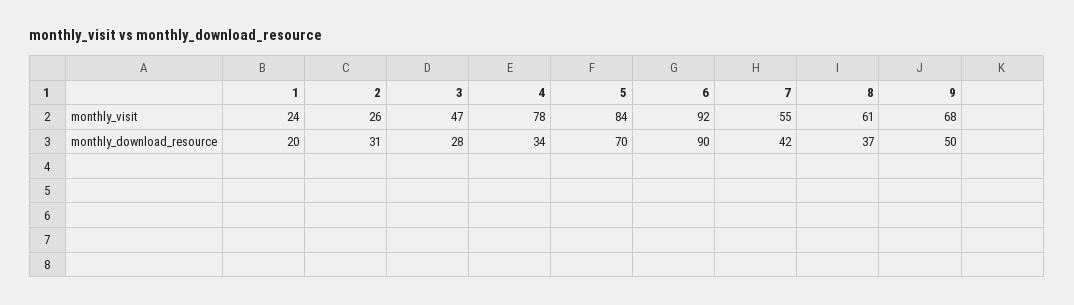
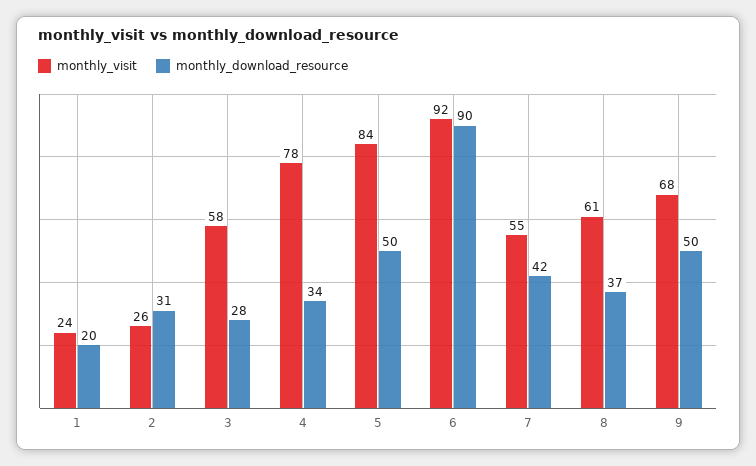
monthly_visit, 3: 47 -> 58
monthly_download_resource, 5: 70 -> 50

